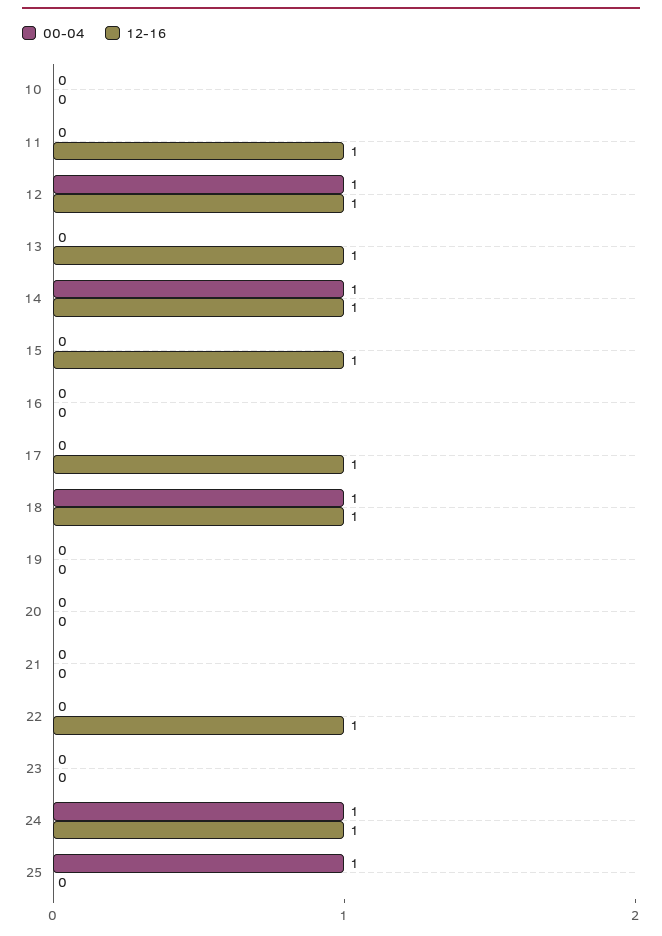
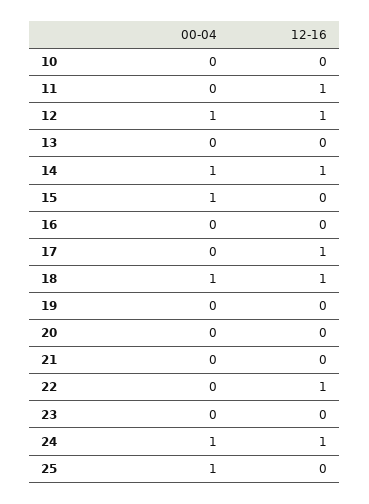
12-16, 13: 1 -> 0
00-04, 15: 0 -> 1
12-16, 15: 1 -> 0

